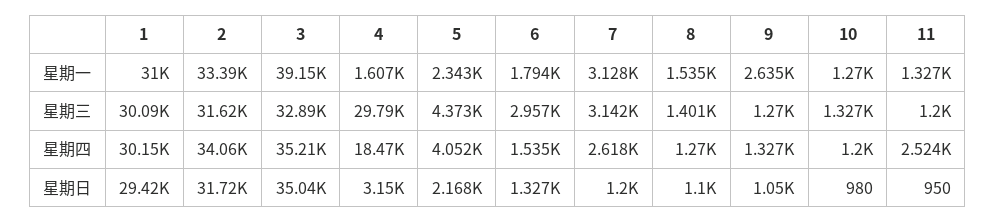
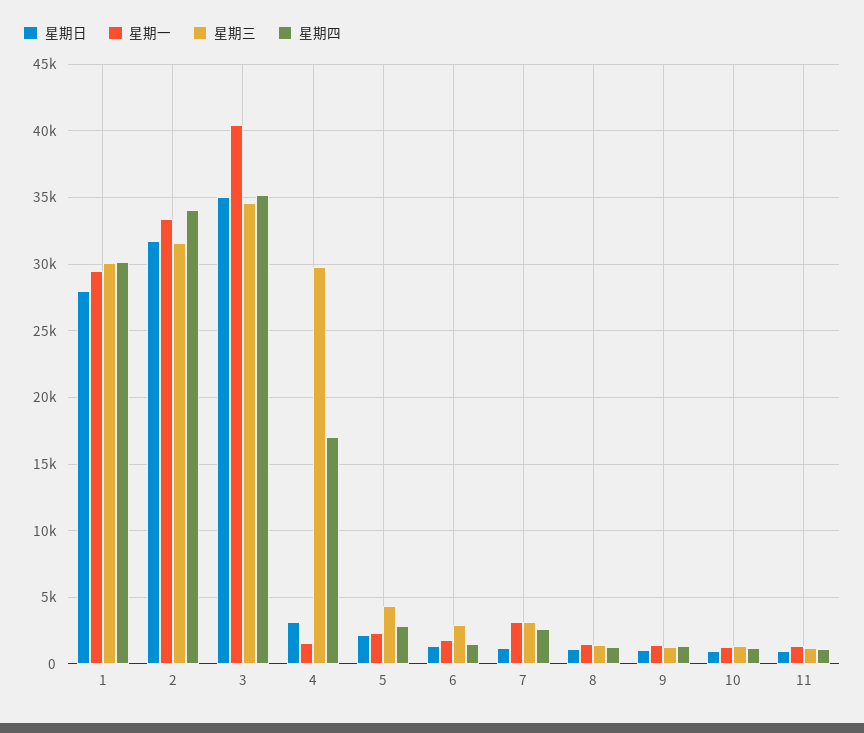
星期一, 1: 31000 -> 29500
星期一, 3: 39150 -> 40500
星期一, 9: 2635 -> 1500
星期三, 3: 32890 -> 34500
星期四, 4: 18470 -> 17000
星期四, 5: 4052 -> 3000
星期四, 11: 2524 -> 1000
星期日, 1: 29420 -> 28000

